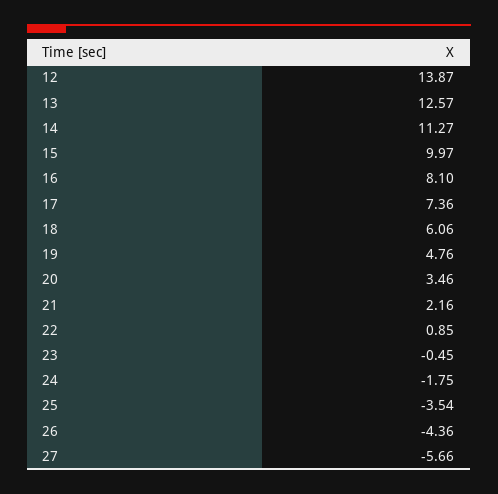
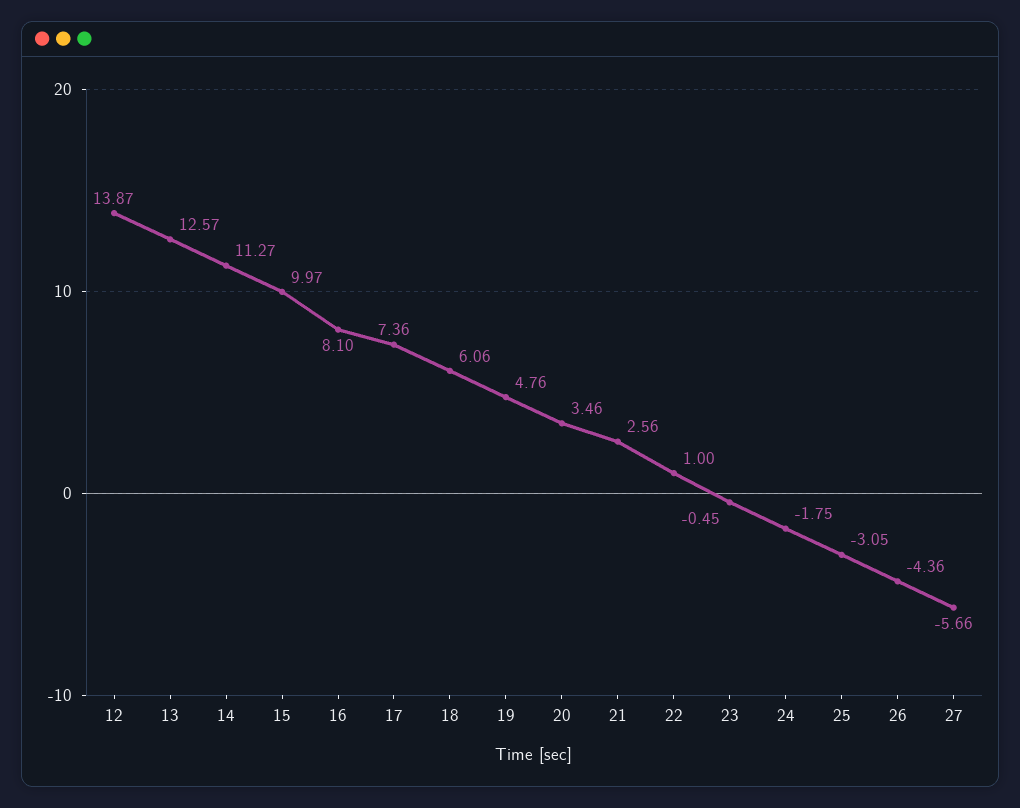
21: 2.16 -> 2.56
22: 0.85 -> 1
25: -3.54 -> -3.05

